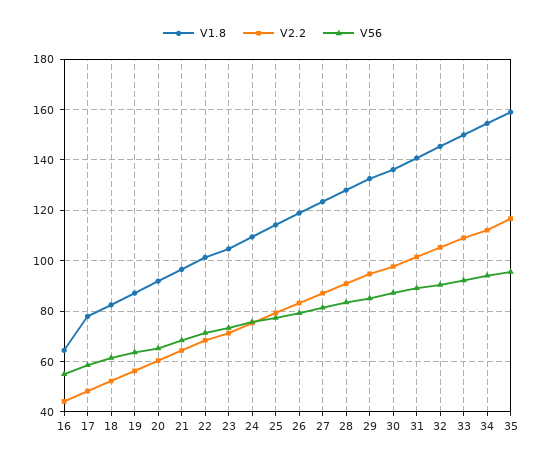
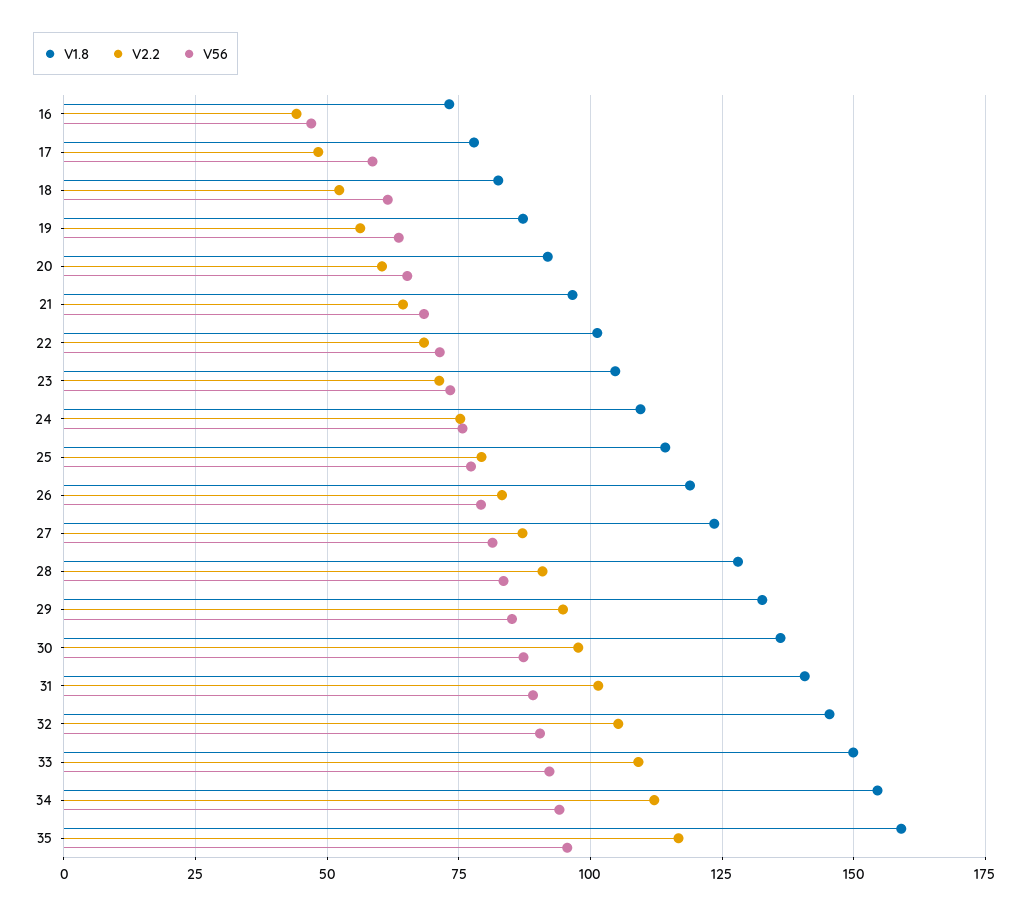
V1.8, 16: 65 -> 72.5
V56, 16: 55 -> 47.5

